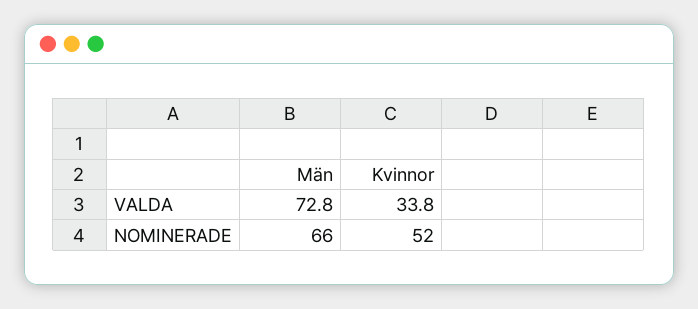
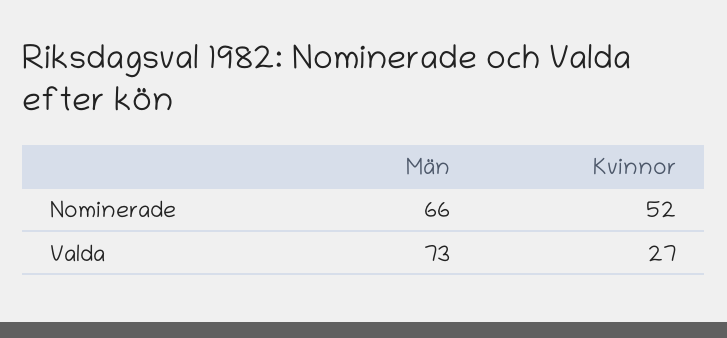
Kvinnor, VALDA: 33.8 -> 27

